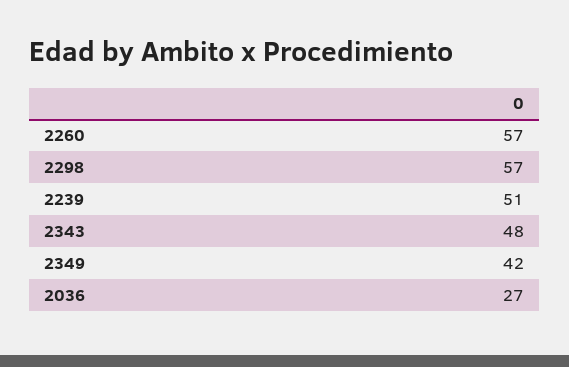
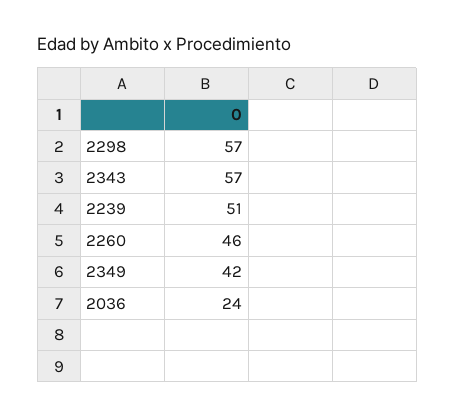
2260: 57 -> 46
2343: 48 -> 57
2036: 27 -> 24

